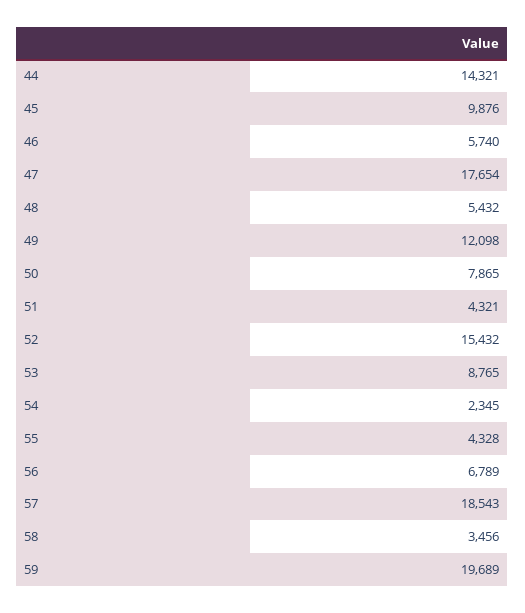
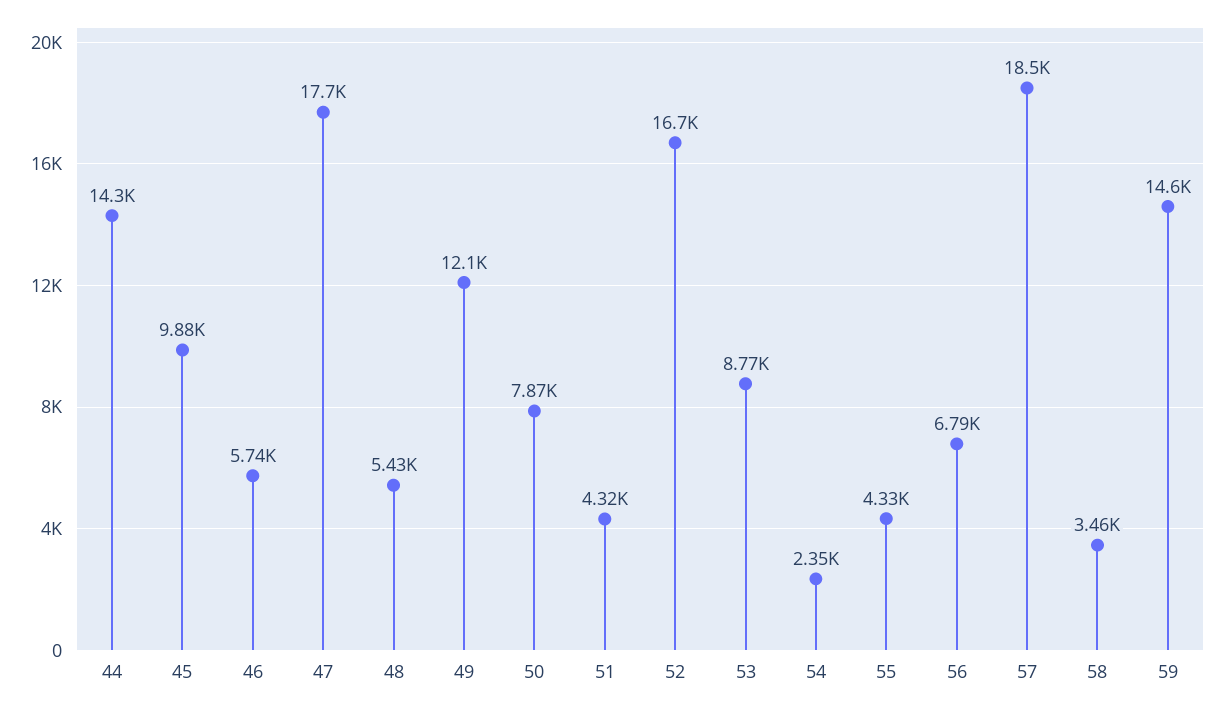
52: 15432 -> 16700
59: 19689 -> 14600

